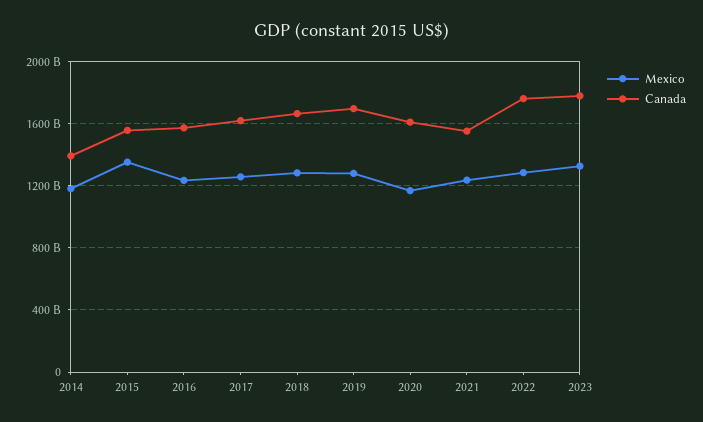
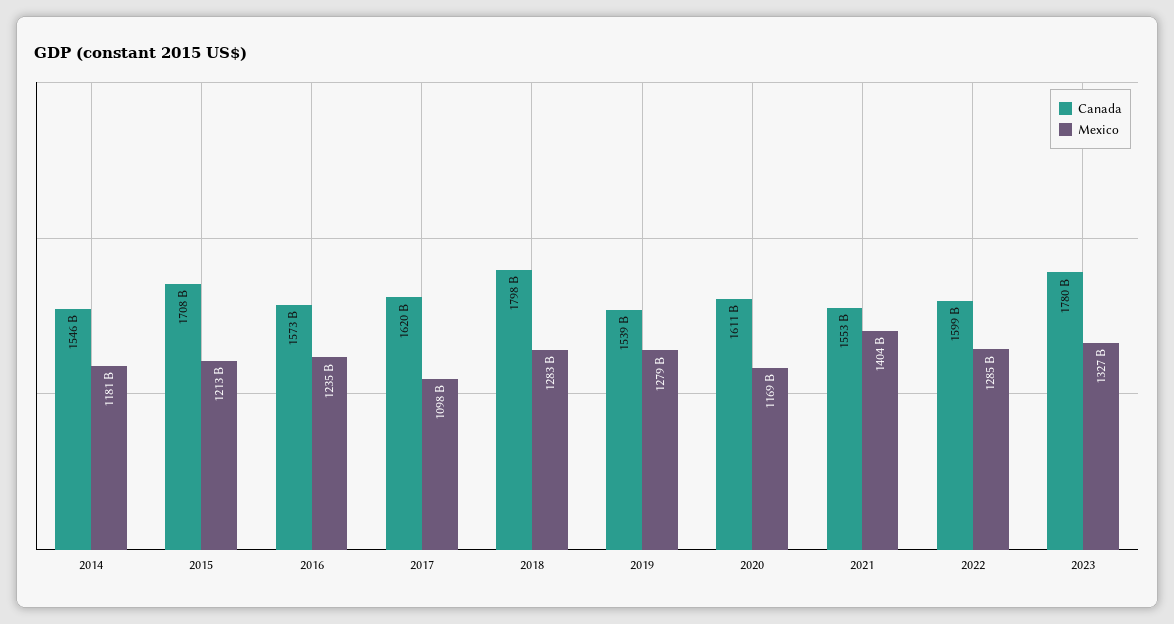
Canada, 2014: 1400000000000 -> 1546000000000
Mexico, 2015: 1350000000000 -> 1213000000000
Canada, 2015: 1550000000000 -> 1708000000000
Mexico, 2017: 1250000000000 -> 1098000000000
Canada, 2018: 1650000000000 -> 1798000000000
Canada, 2019: 1700000000000 -> 1539000000000
Mexico, 2021: 1250000000000 -> 1404000000000
Canada, 2022: 1750000000000 -> 1599000000000

